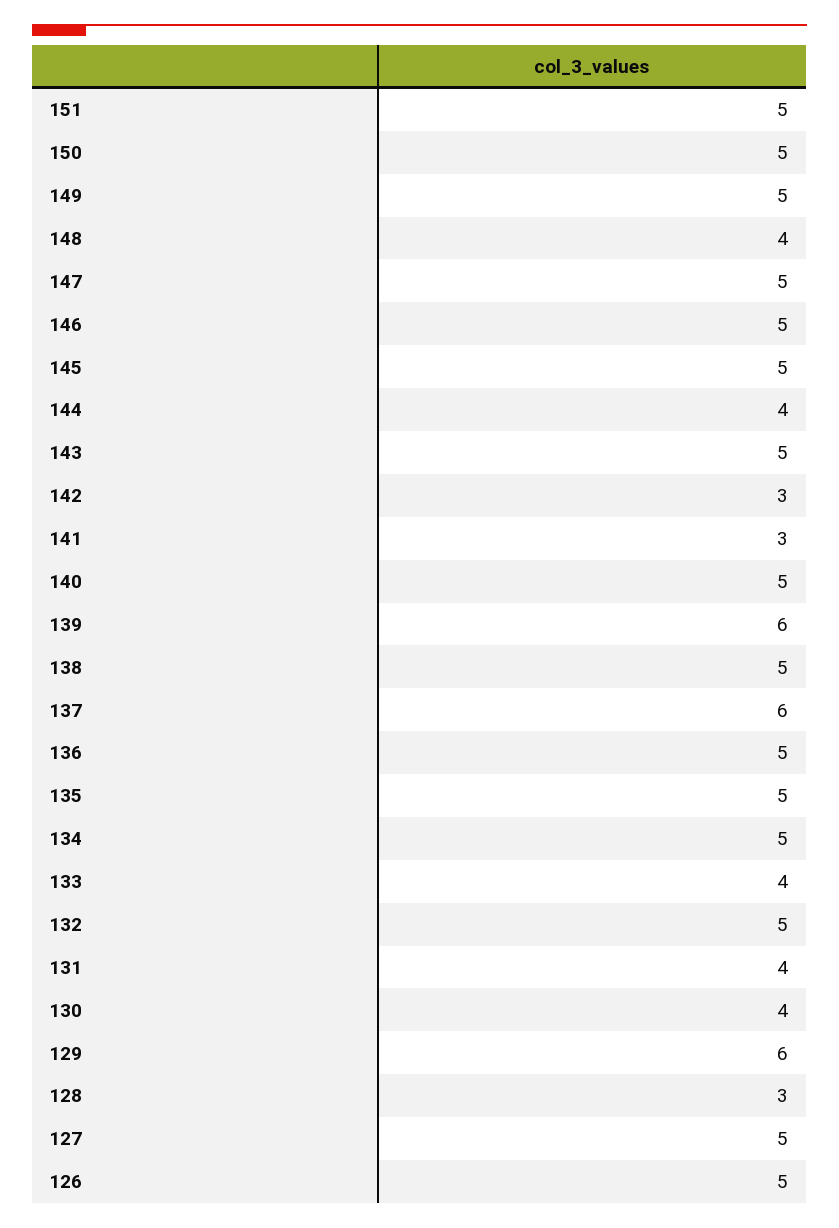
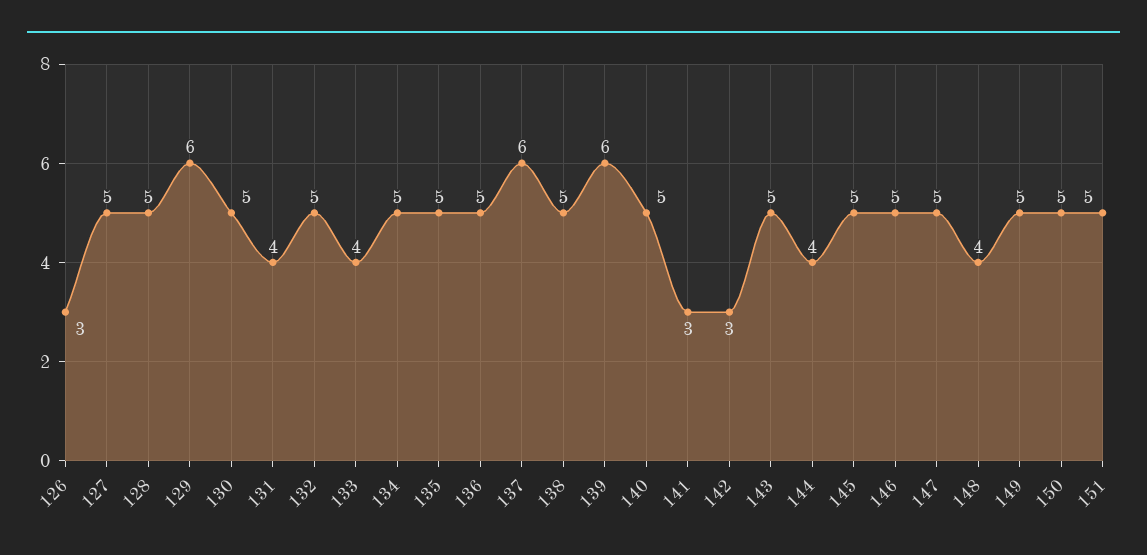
130: 4 -> 5
128: 3 -> 5
126: 5 -> 3

